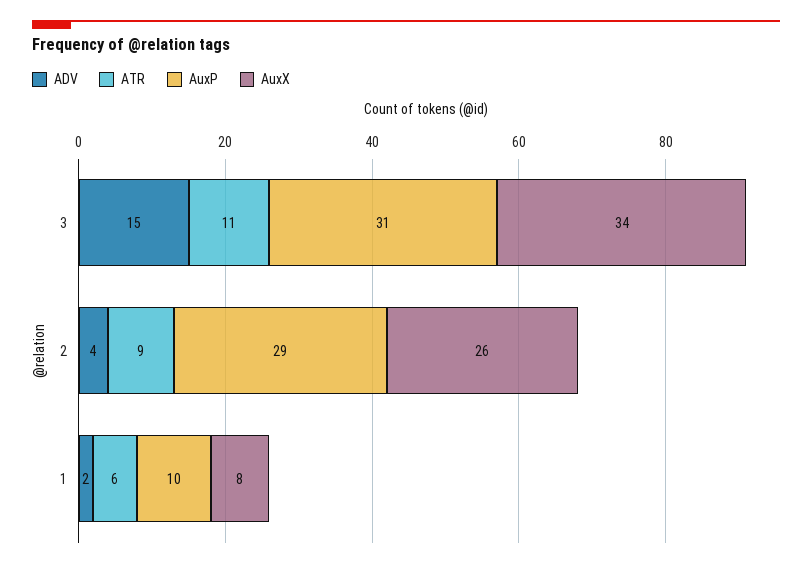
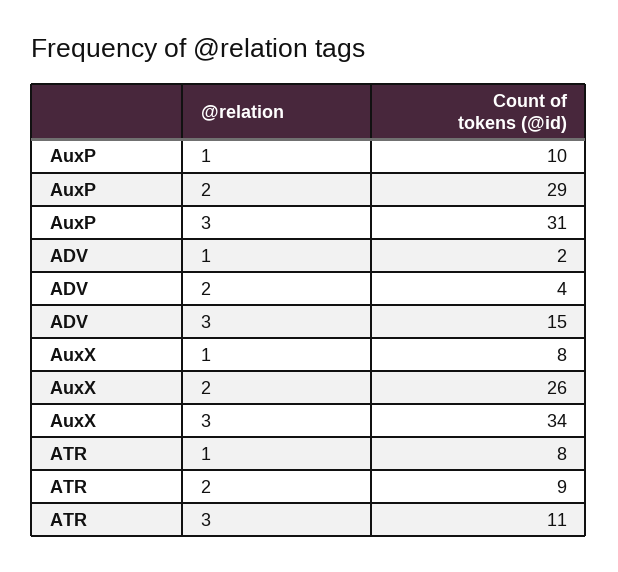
ATR, 1: 6 -> 8

